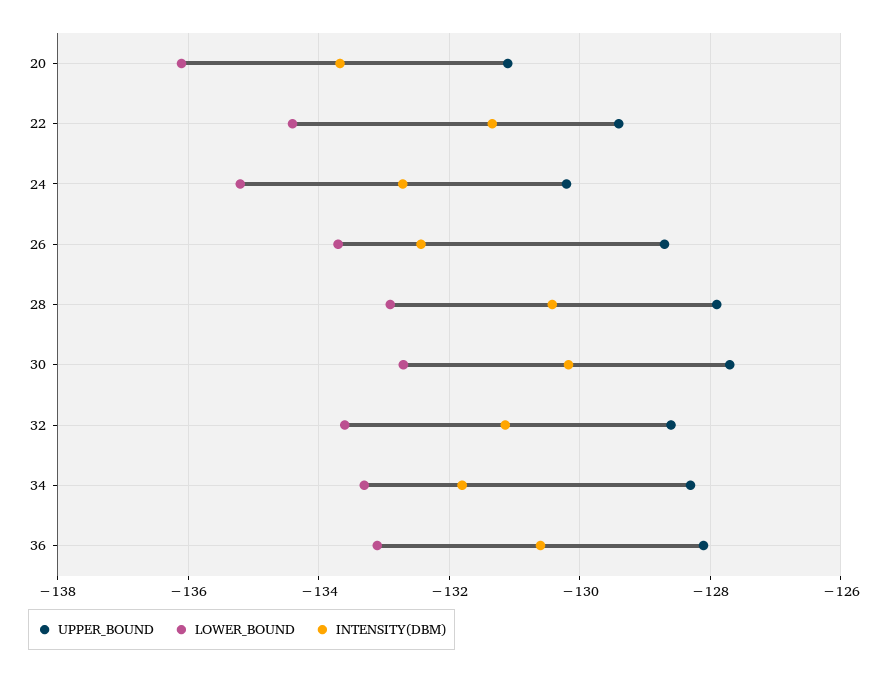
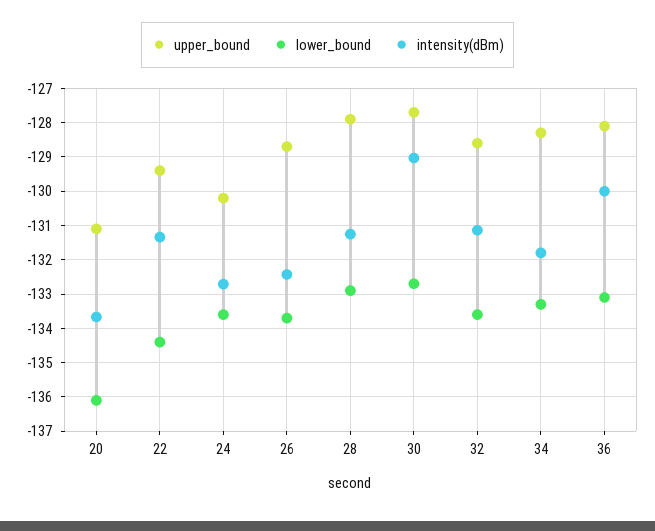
LOWER_BOUND, 24: -135.2 -> -133.6
INTENSITY(DBM), 28: -130.4 -> -131.2
INTENSITY(DBM), 30: -130.2 -> -129
INTENSITY(DBM), 36: -130.6 -> -130

